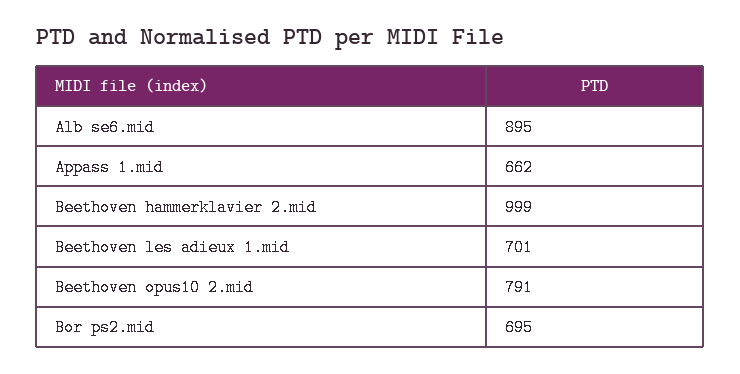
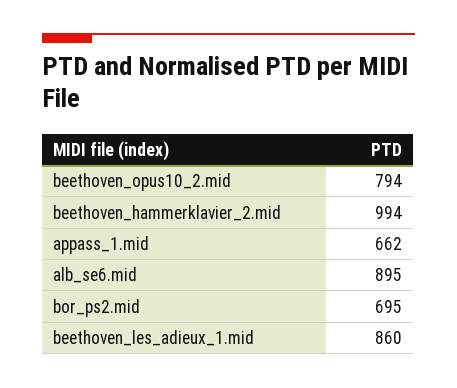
Beethoven hammerklavier 2.mid: 999 -> 994
Beethoven les adieux 1.mid: 701 -> 860
Beethoven opus10 2.mid: 791 -> 794

